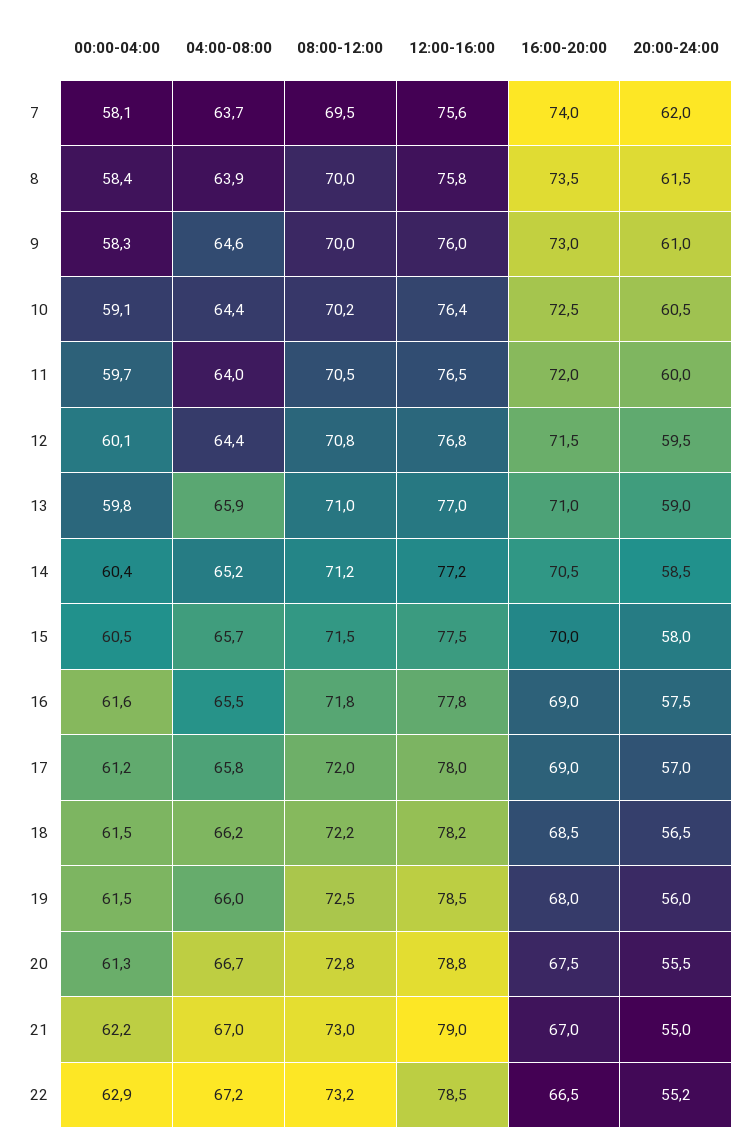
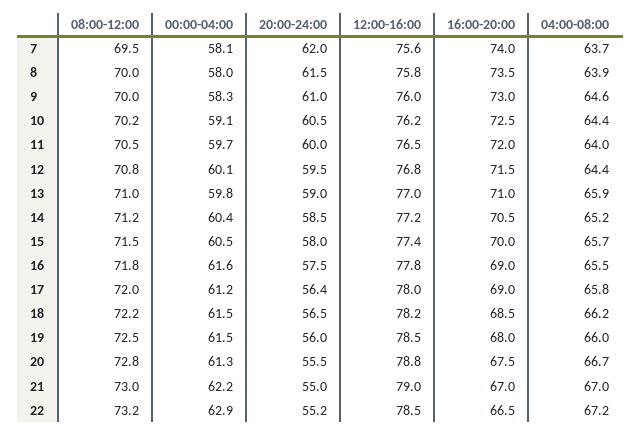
00:00-04:00, 8: 58.4 -> 58
12:00-16:00, 10: 76.4 -> 76.2
12:00-16:00, 15: 77.5 -> 77.4
20:00-24:00, 17: 57 -> 56.4

